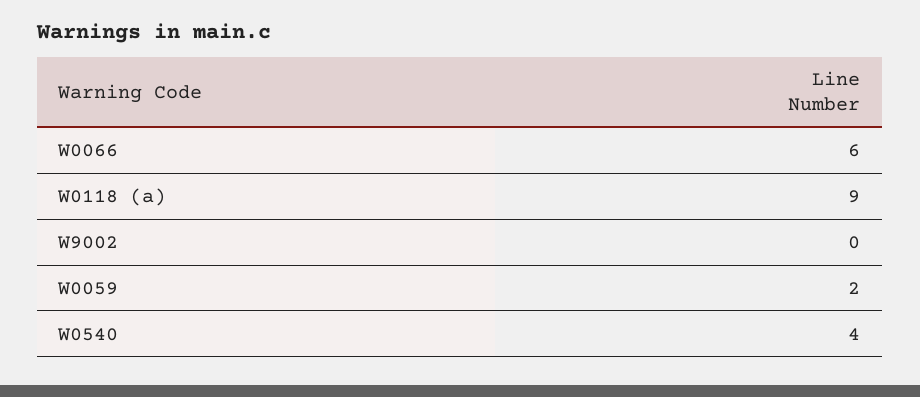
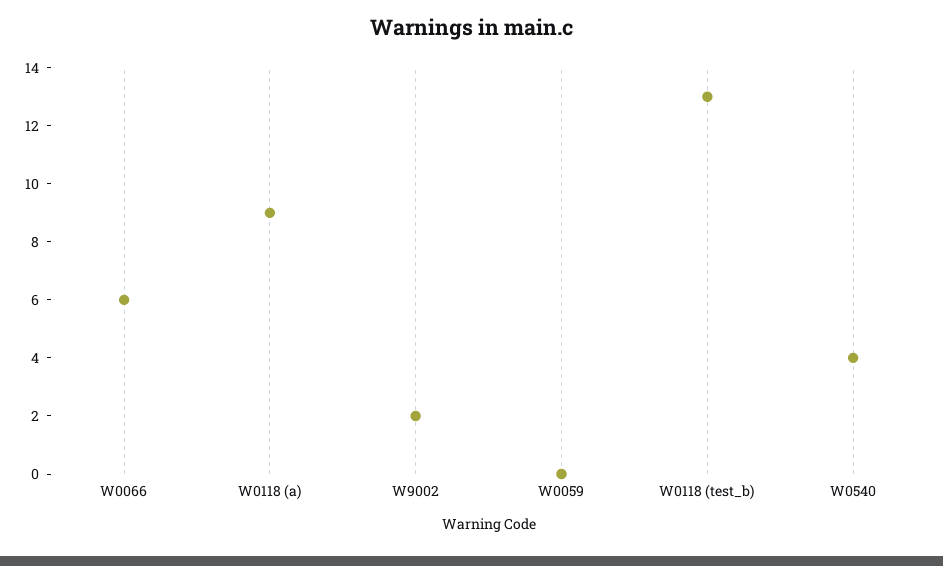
W9002: 0 -> 2
W0059: 2 -> 0
W0118 (test_b): none -> 13

